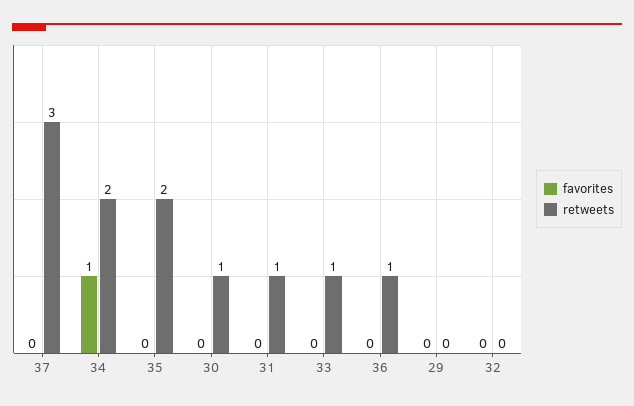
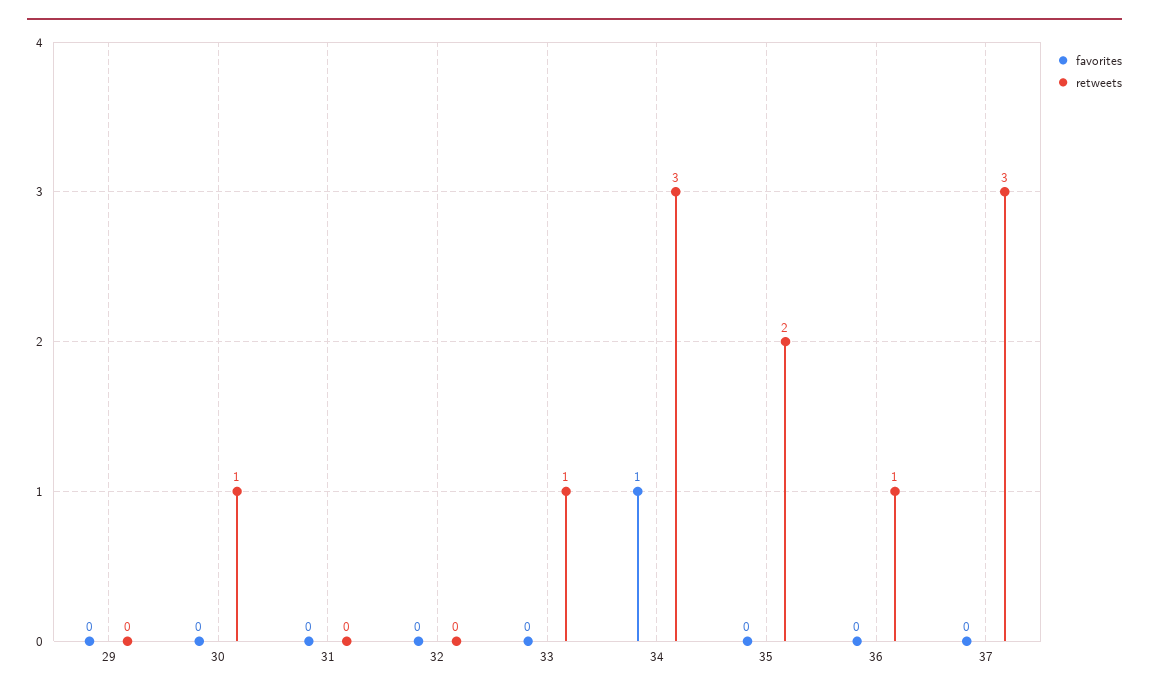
retweets, 34: 2 -> 3
retweets, 31: 1 -> 0

